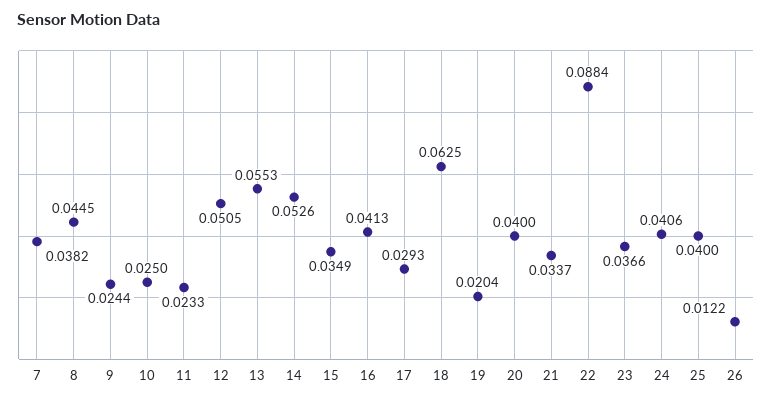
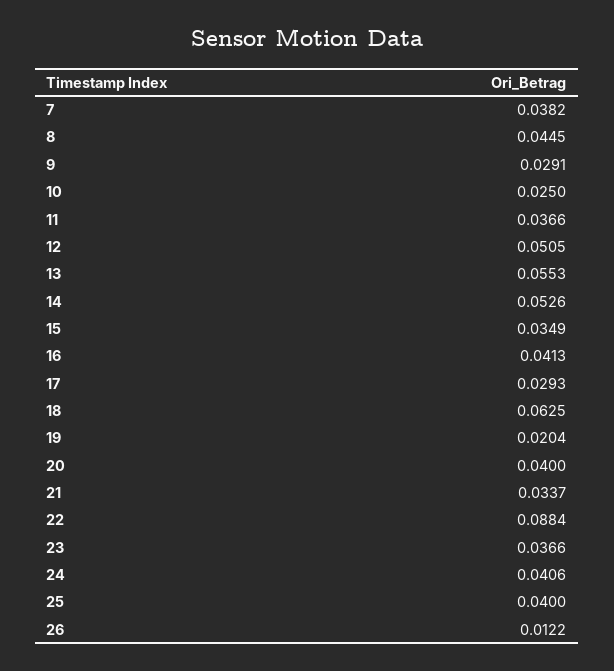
9: 0.0244 -> 0.0291
11: 0.0233 -> 0.0366

